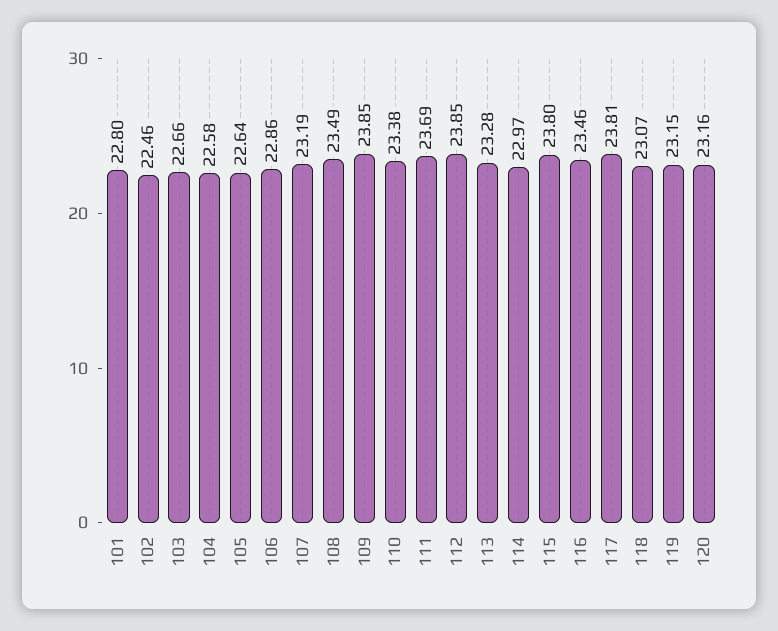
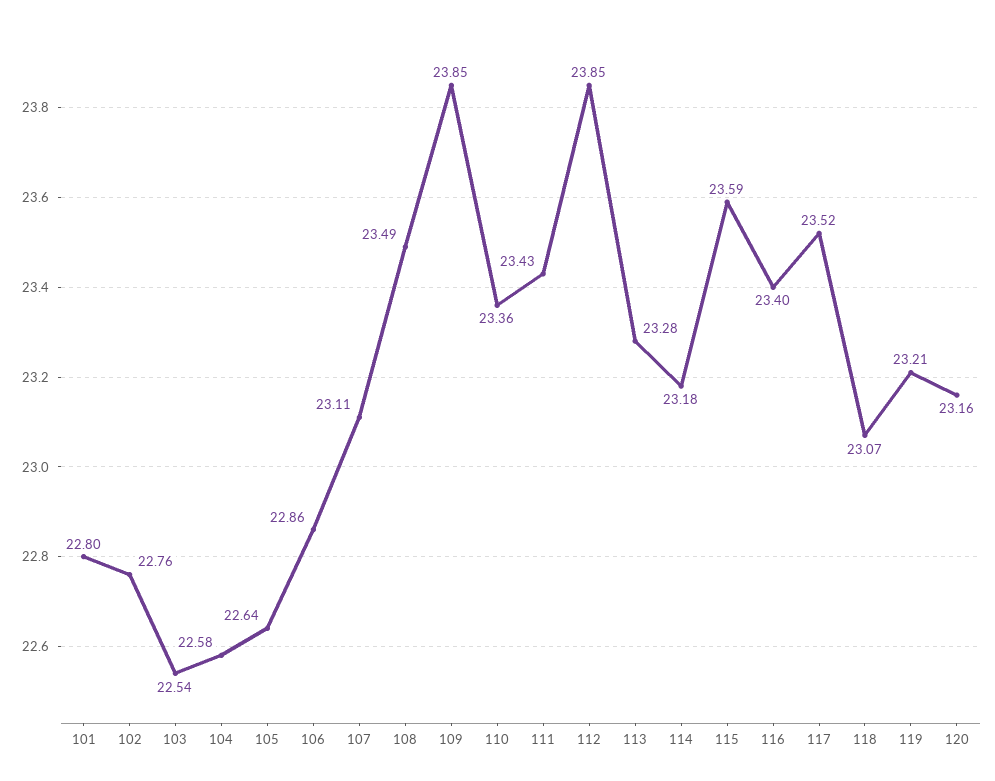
102: 22.46 -> 22.76
103: 22.66 -> 22.54
107: 23.19 -> 23.11
110: 23.38 -> 23.36
111: 23.69 -> 23.43
114: 22.97 -> 23.18
115: 23.8 -> 23.59
116: 23.46 -> 23.4
117: 23.81 -> 23.52
119: 23.15 -> 23.21

